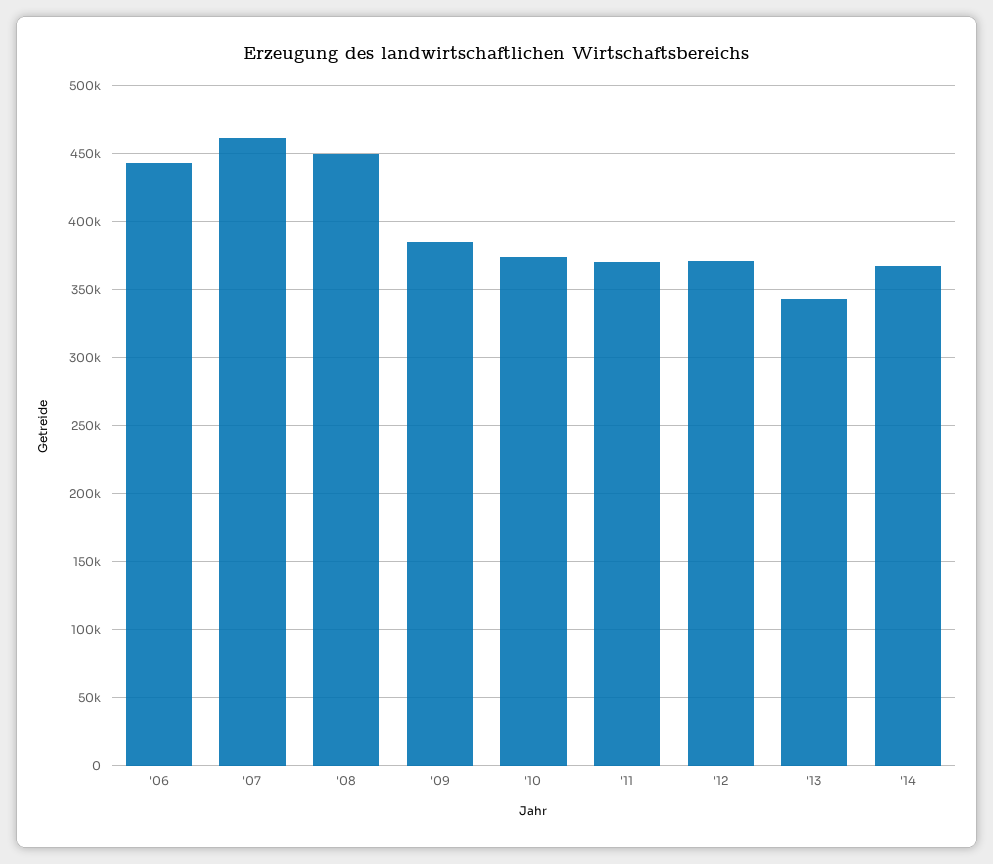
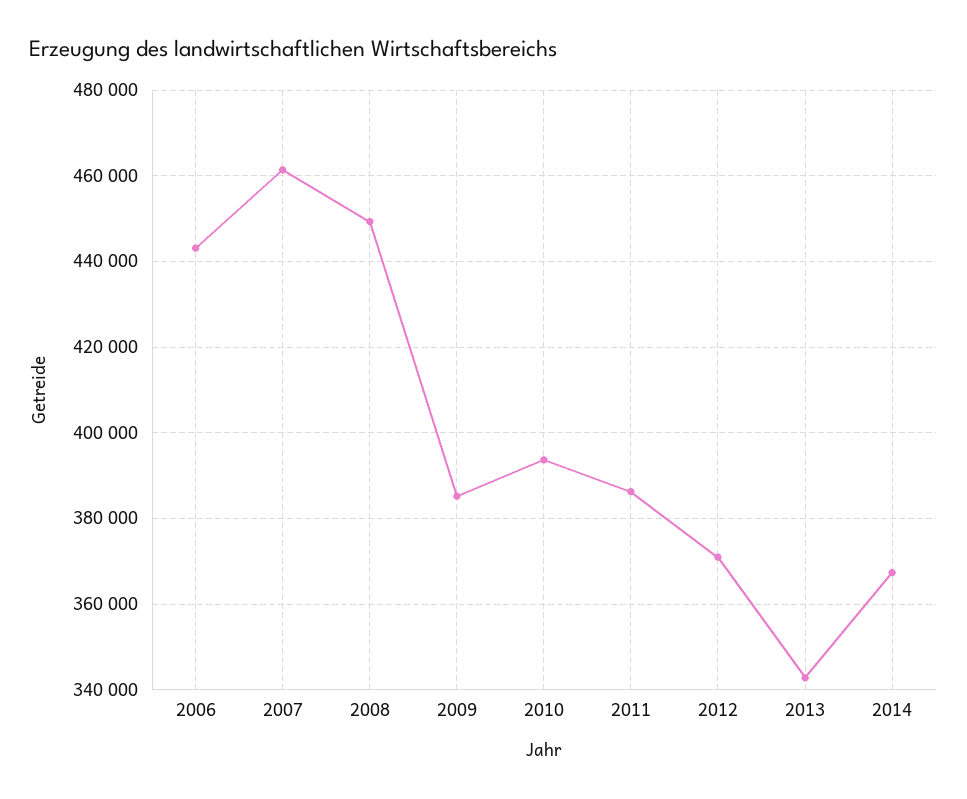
'10: 375000 -> 394000
'11: 370000 -> 386000

